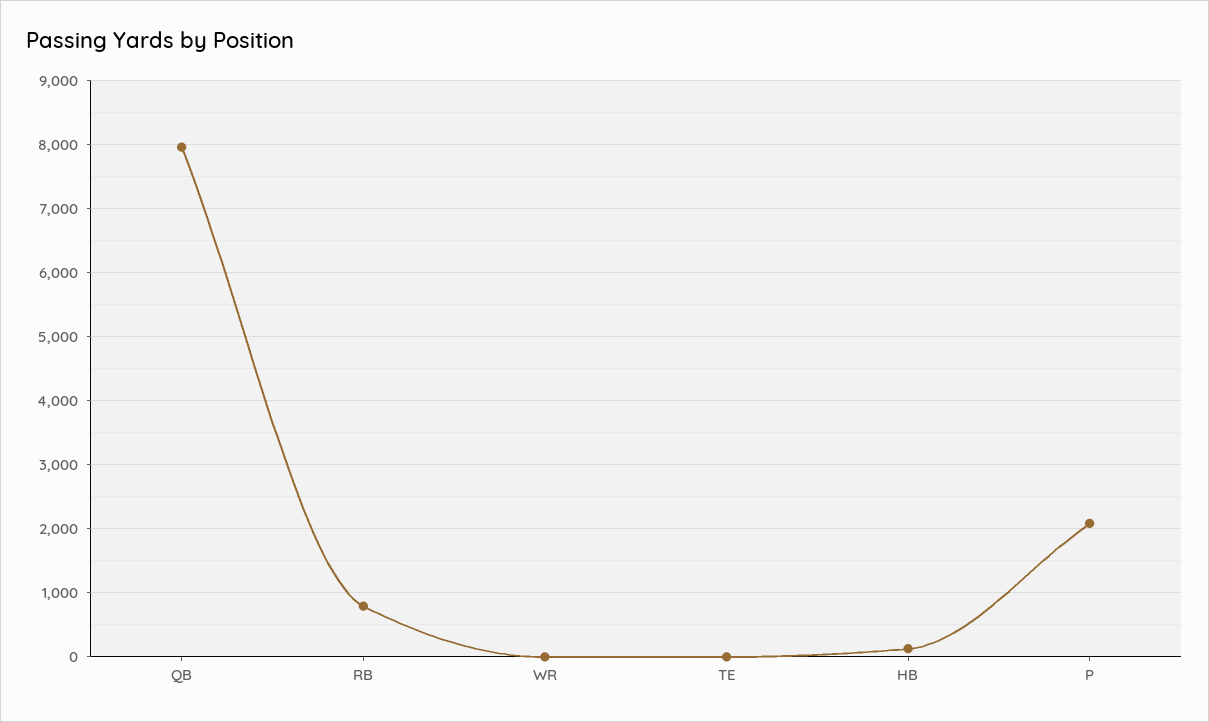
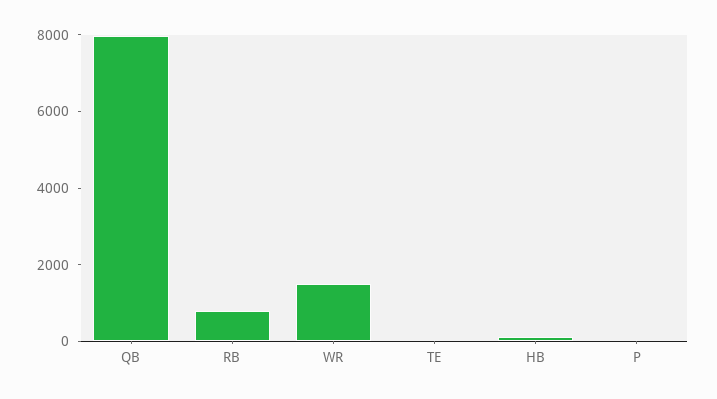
WR: 0 -> 1500
P: 2100 -> 0

